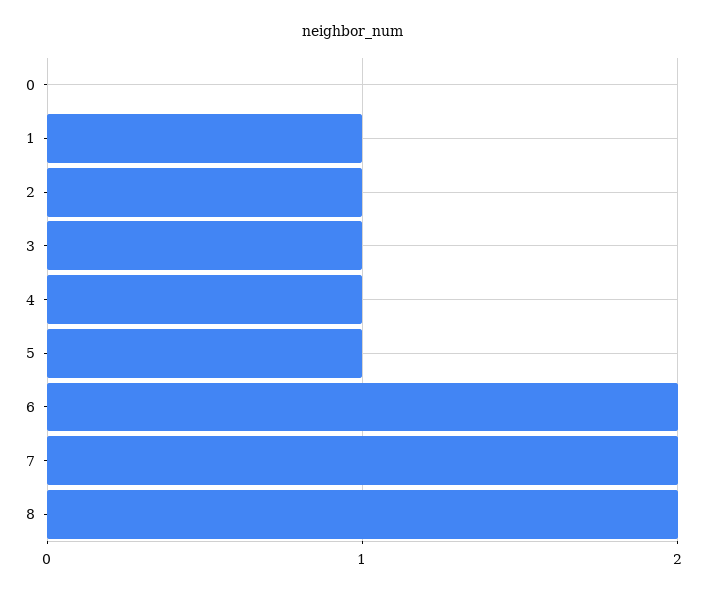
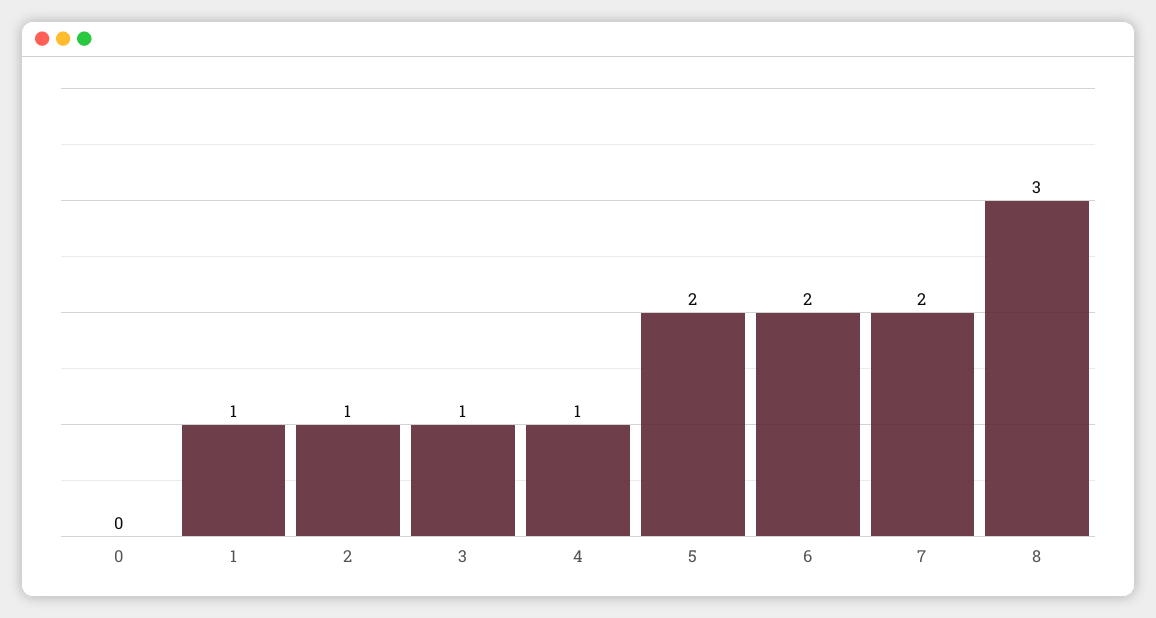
5: 1 -> 2
8: 2 -> 3

